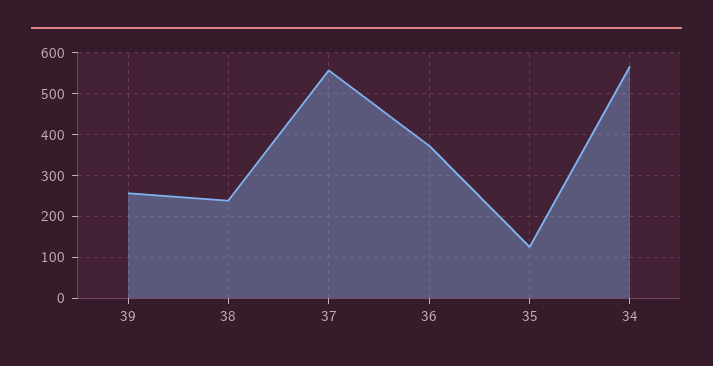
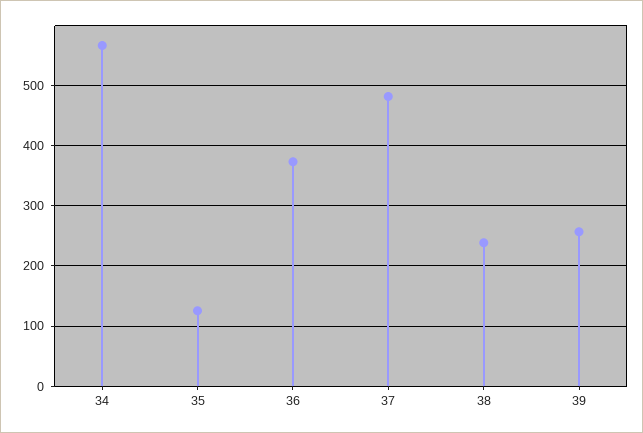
37: 560 -> 480

